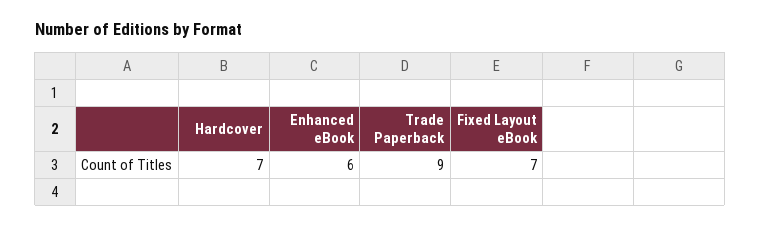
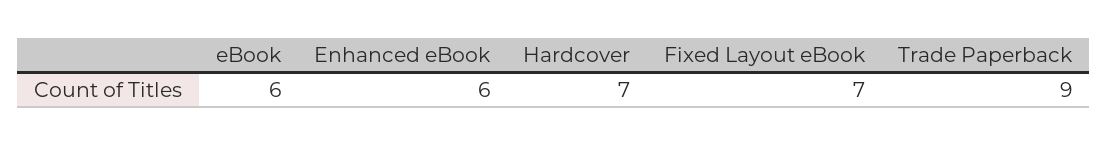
eBook: none -> 6

